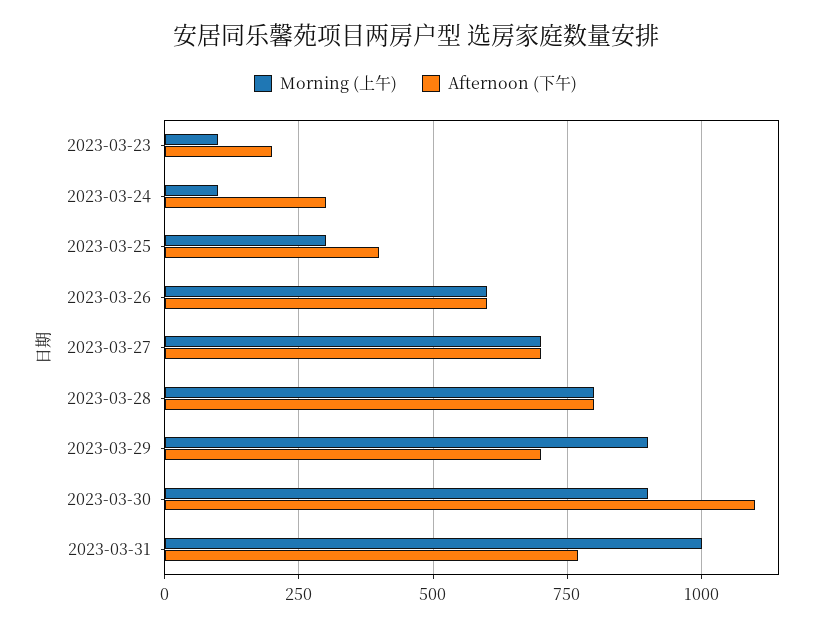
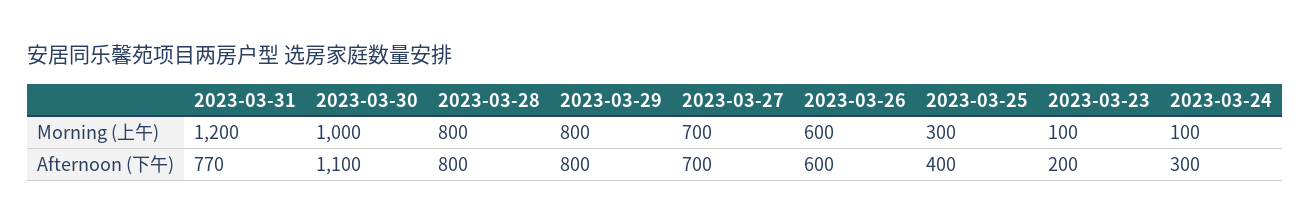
Morning (上午), 2023-03-29: 900 -> 800
Afternoon (下午), 2023-03-29: 700 -> 800
Morning (上午), 2023-03-30: 900 -> 1000
Morning (上午), 2023-03-31: 1000 -> 1200

